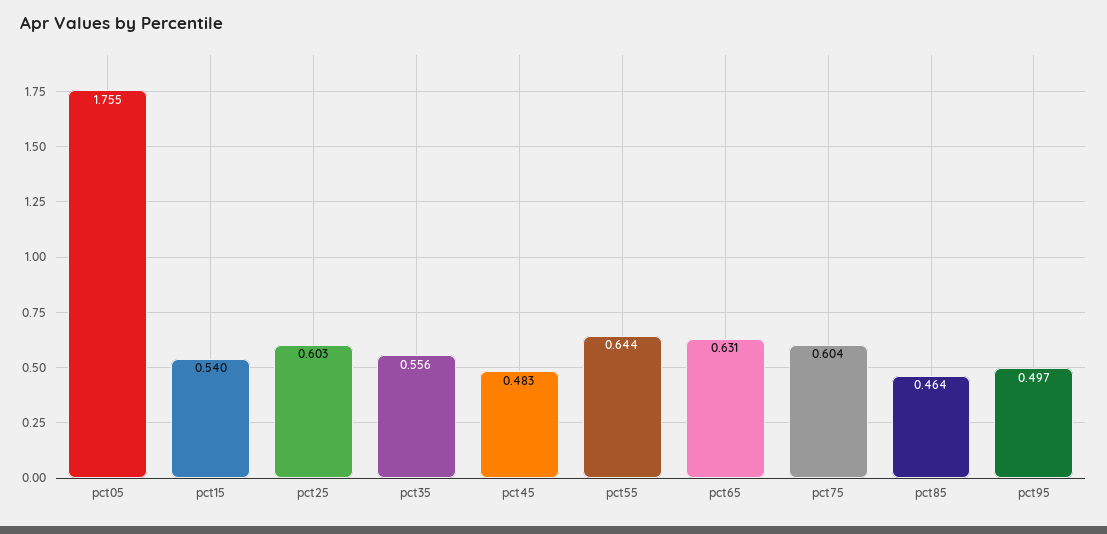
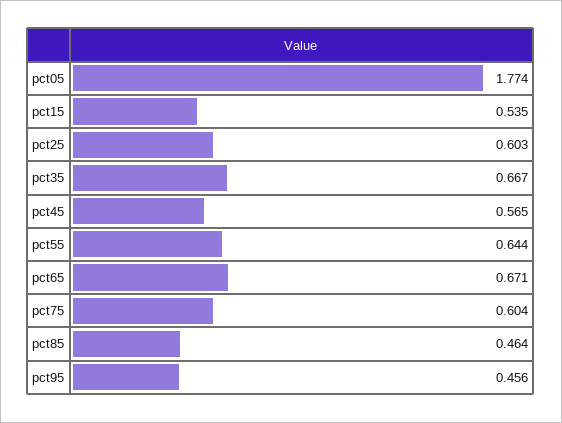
pct05: 1.755 -> 1.774
pct15: 0.54 -> 0.535
pct35: 0.556 -> 0.667
pct45: 0.483 -> 0.565
pct65: 0.631 -> 0.671
pct95: 0.497 -> 0.456

